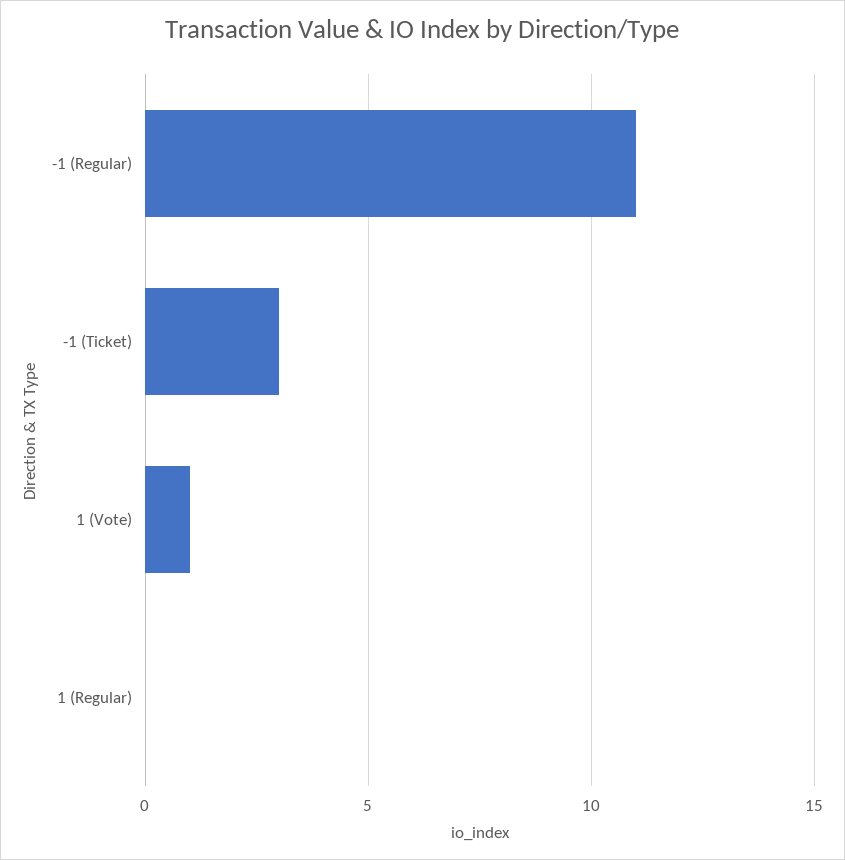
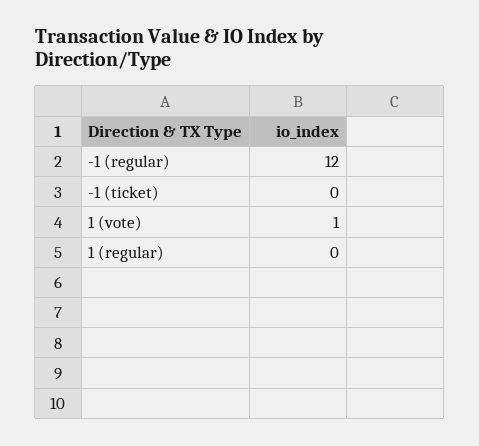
-1 (Regular): 11 -> 12
-1 (Ticket): 3 -> 0

